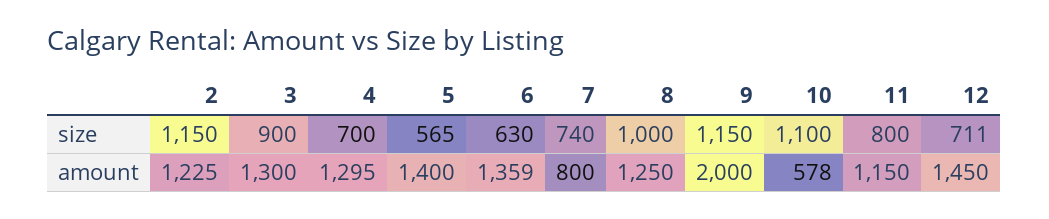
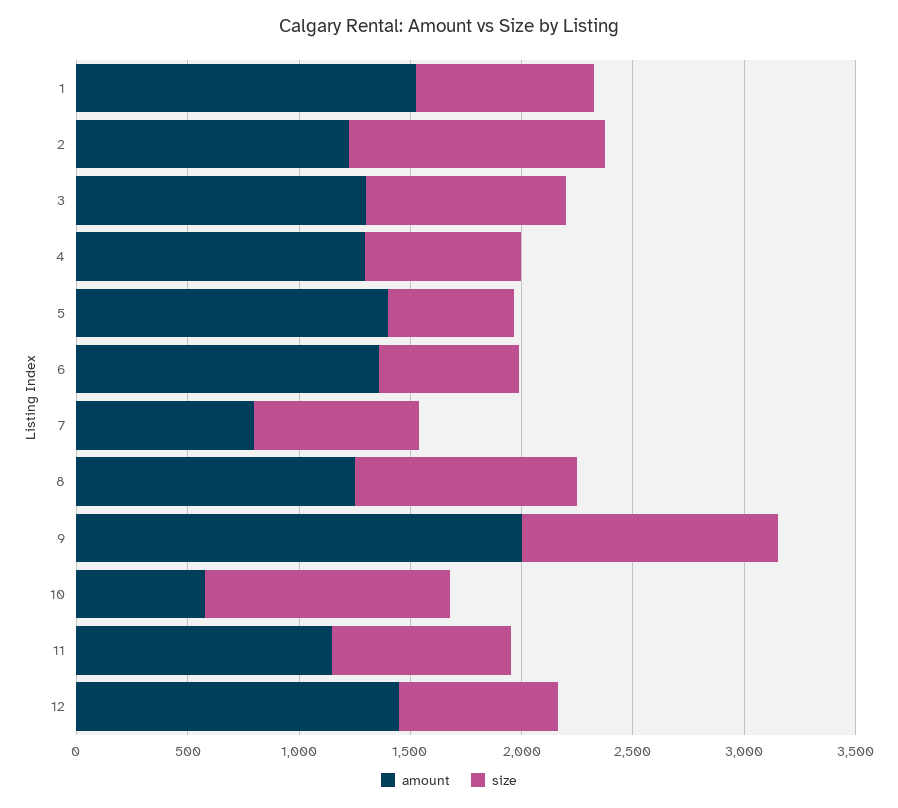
amount, 1: none -> 1500
size, 1: none -> 800

